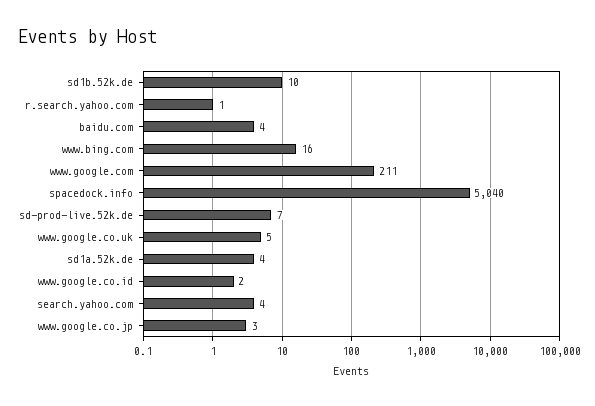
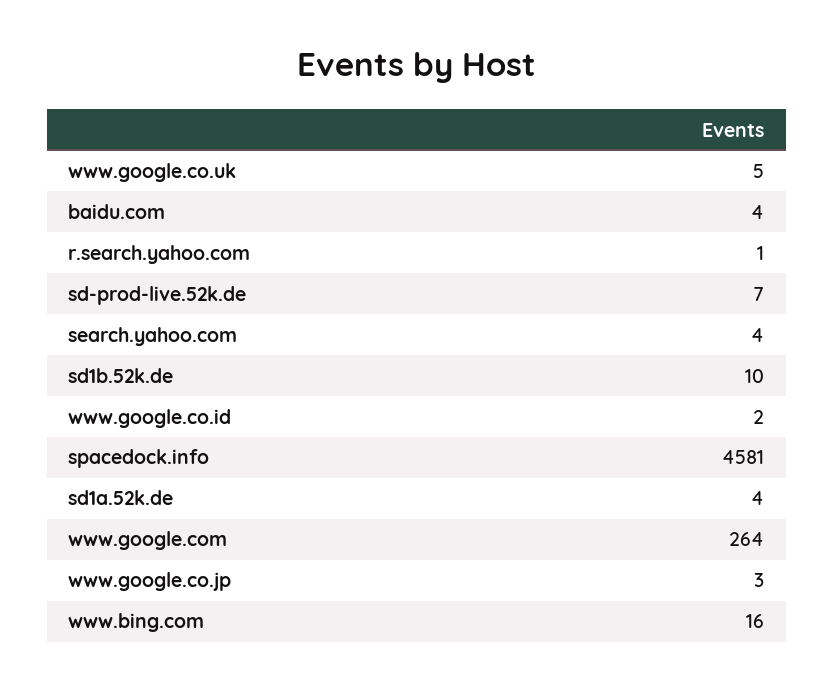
www.google.com: 211 -> 264
spacedock.info: 5040 -> 4581

